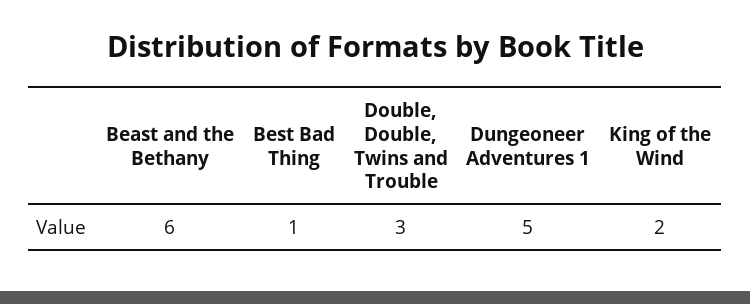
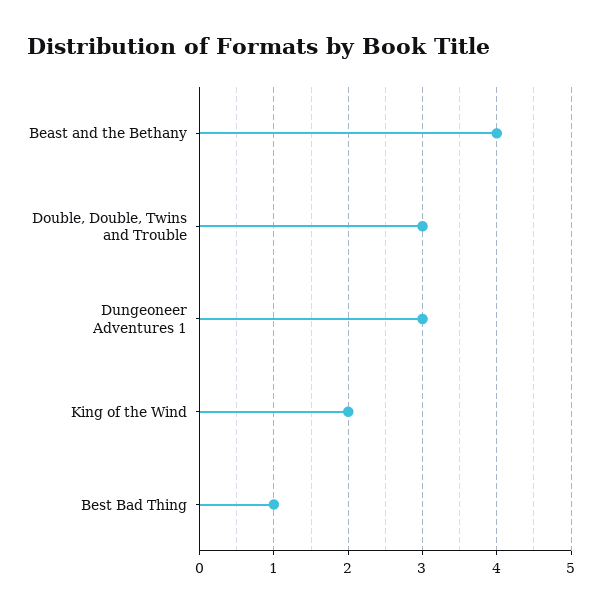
Beast and the Bethany: 6 -> 4
Dungeoneer Adventures 1: 5 -> 3

